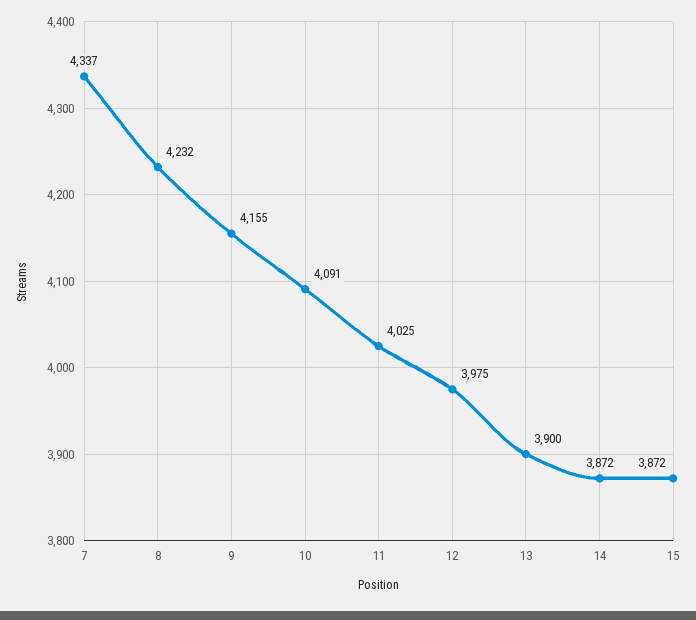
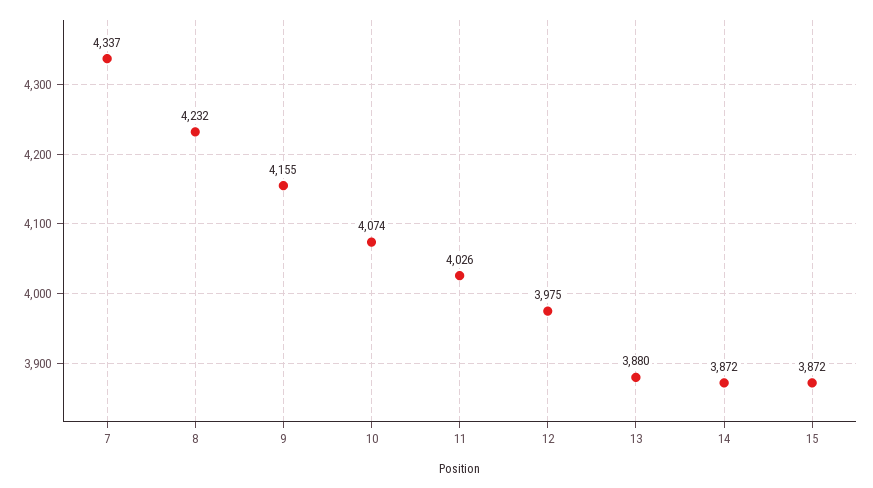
10: 4091 -> 4074
11: 4025 -> 4026
13: 3900 -> 3880

